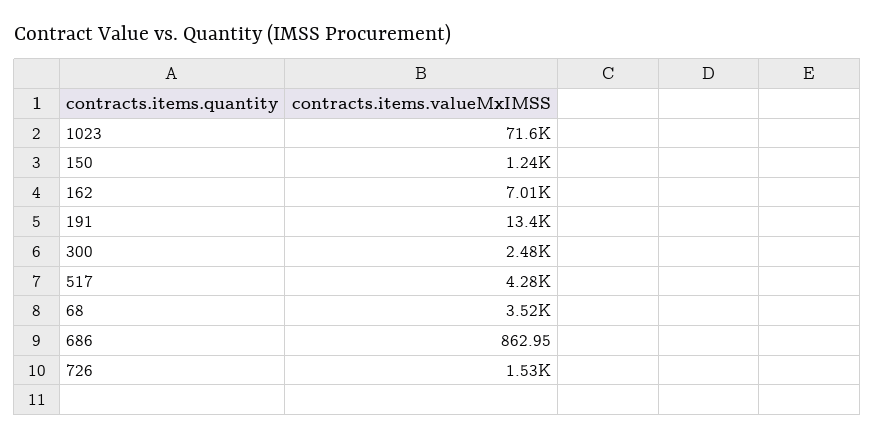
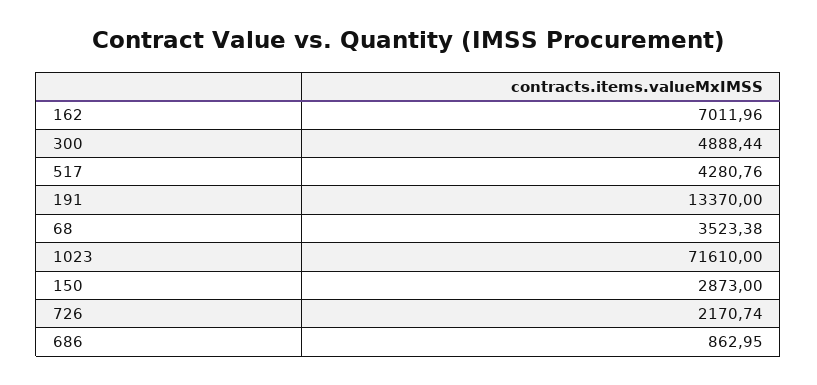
150: 1240 -> 2873
300: 2480 -> 4888.44
726: 1530 -> 2170.74

